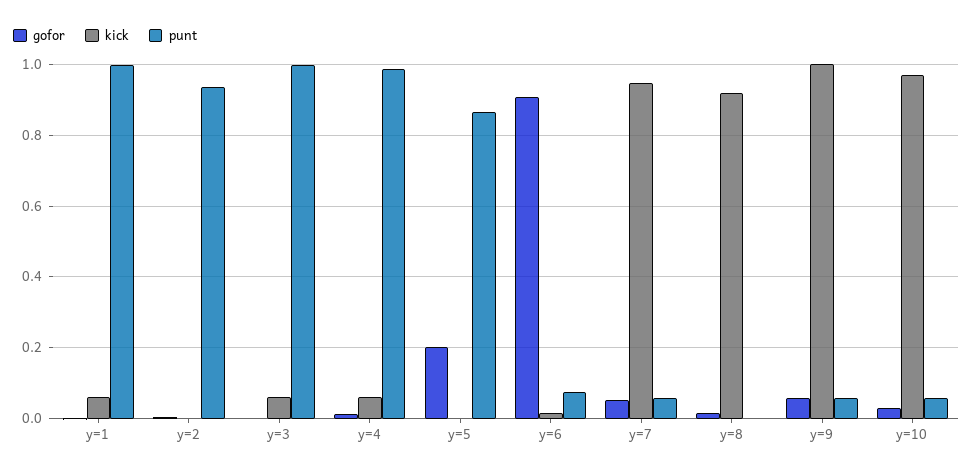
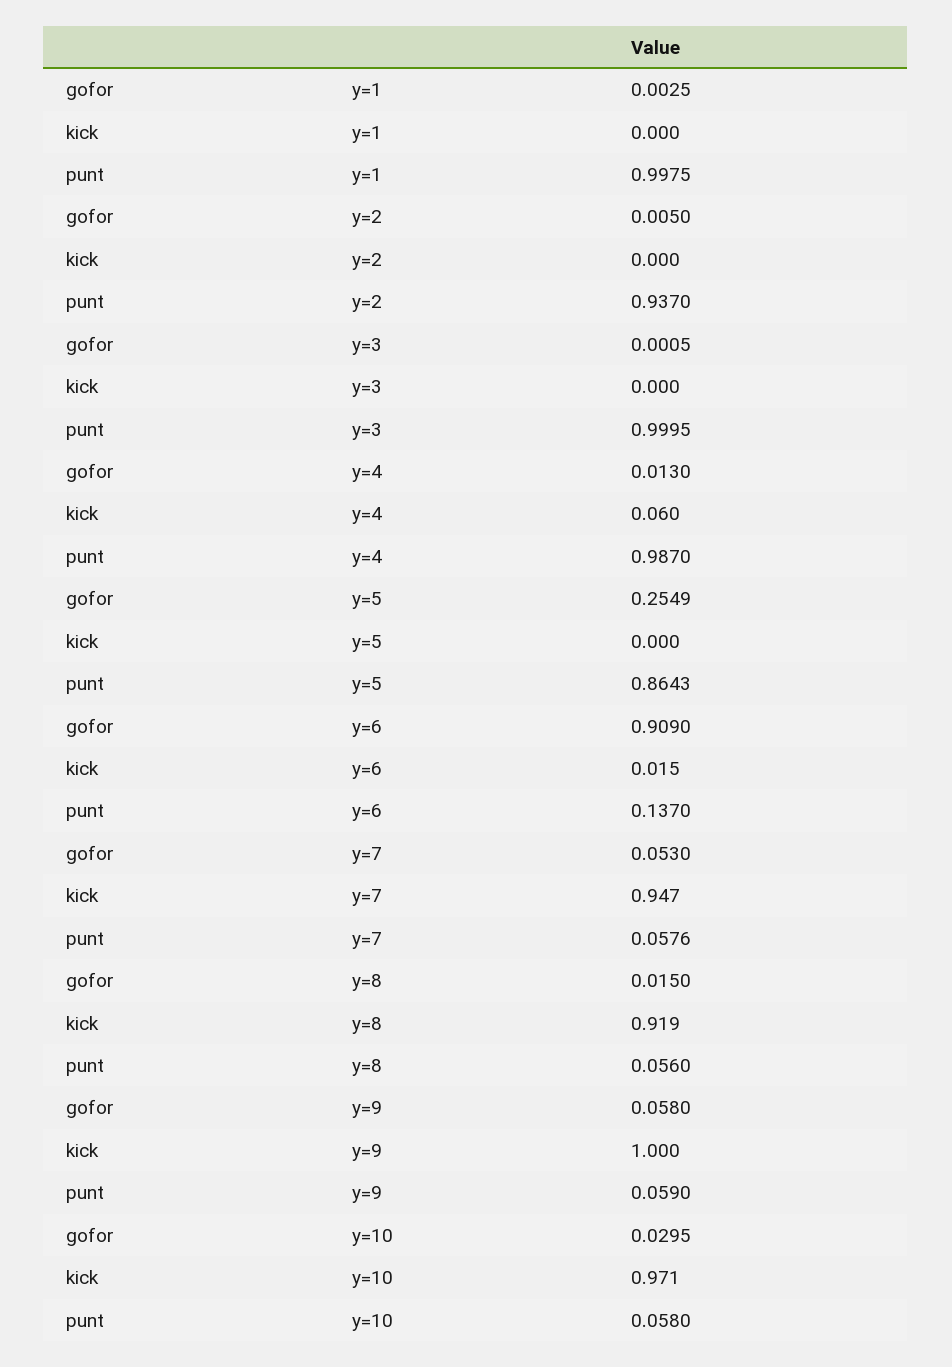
kick, y=1: 0.06 -> 0
kick, y=3: 0.06 -> 0
gofor, y=5: 0.2 -> 0.2549
punt, y=6: 0.08 -> 0.137
punt, y=8: 0 -> 0.056

